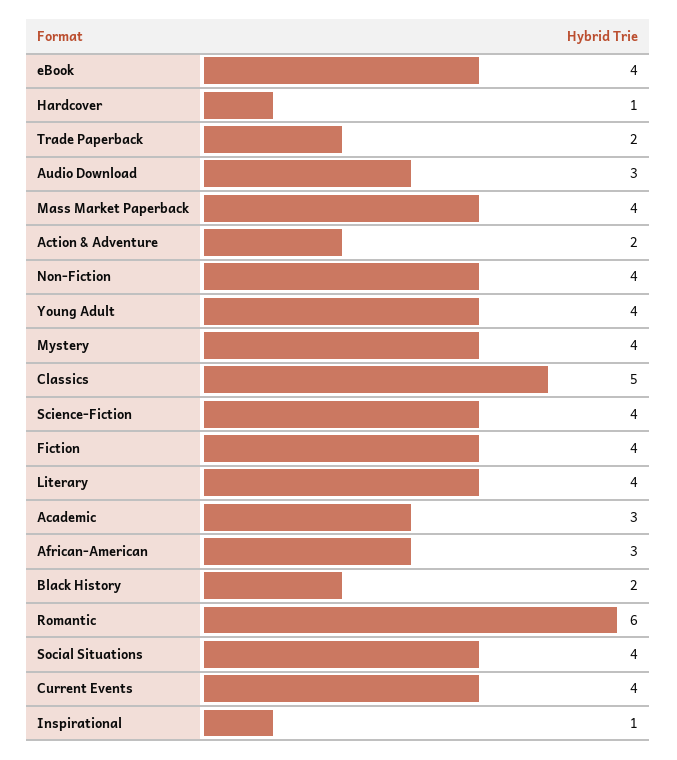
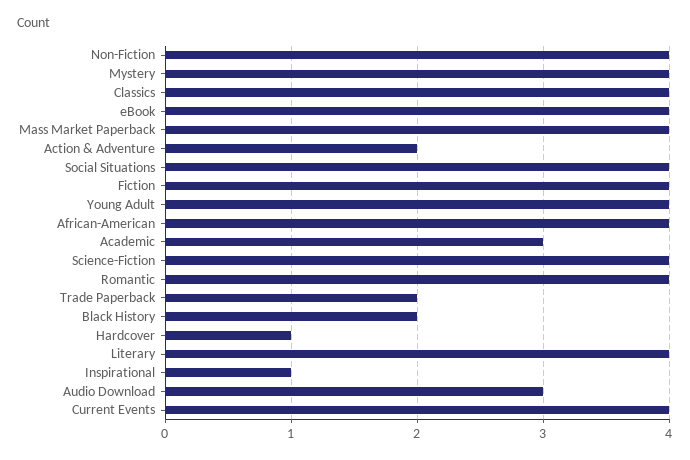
Classics: 5 -> 4
African-American: 3 -> 4
Romantic: 6 -> 4

